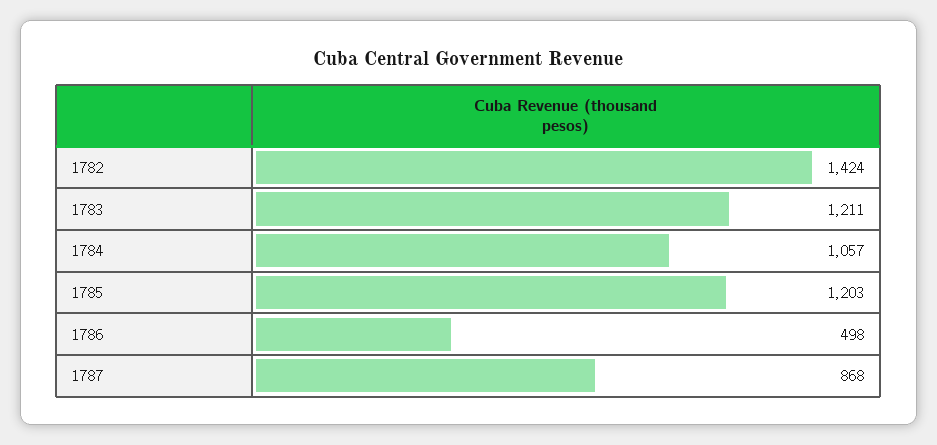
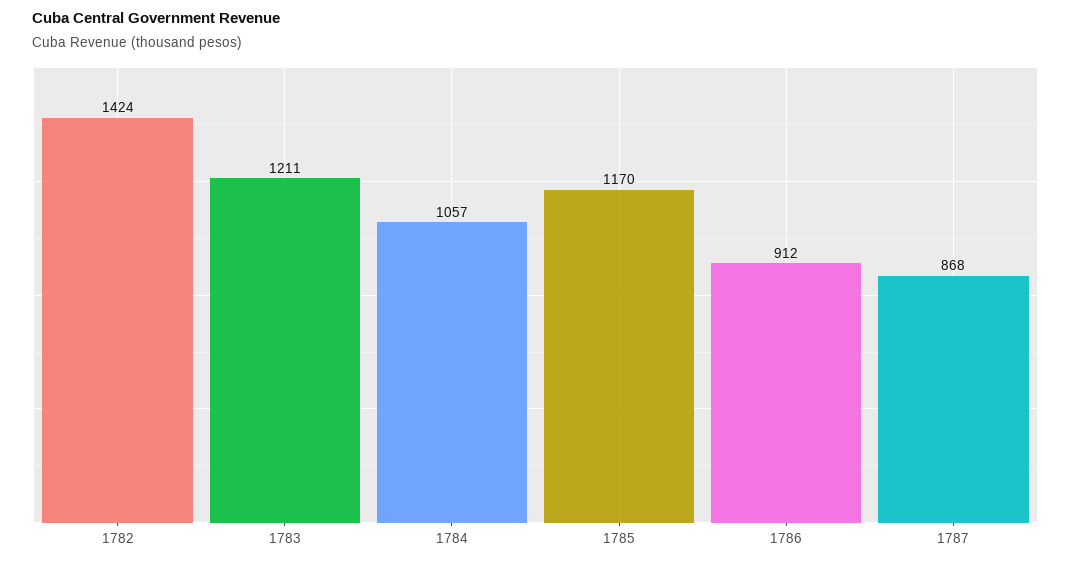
1785: 1203 -> 1170
1786: 498 -> 912

